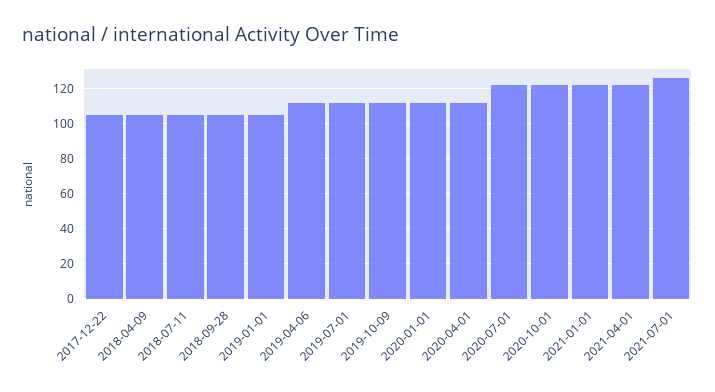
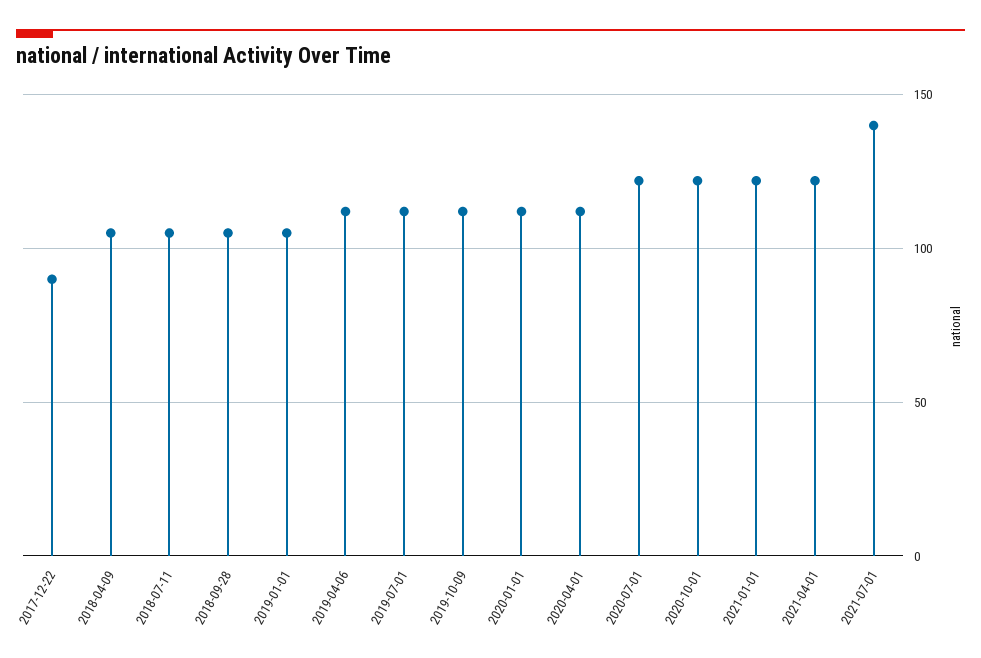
2017-12-22: 105 -> 90
2021-07-01: 125 -> 140

